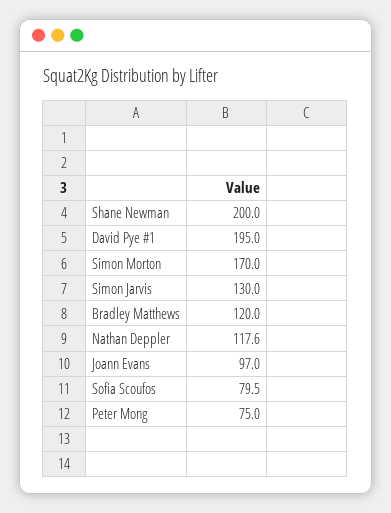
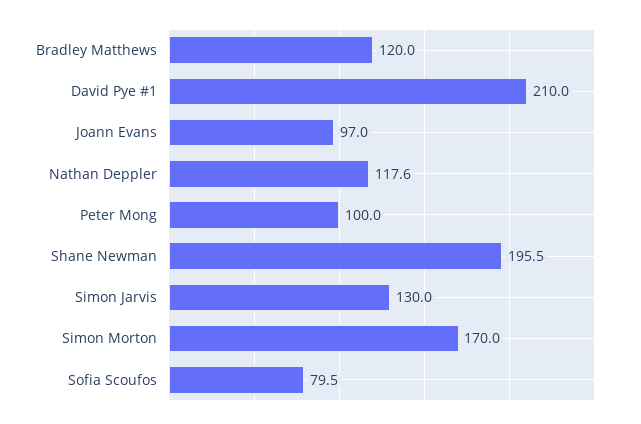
Shane Newman: 200 -> 195.5
David Pye #1: 195 -> 210
Peter Mong: 75 -> 100

